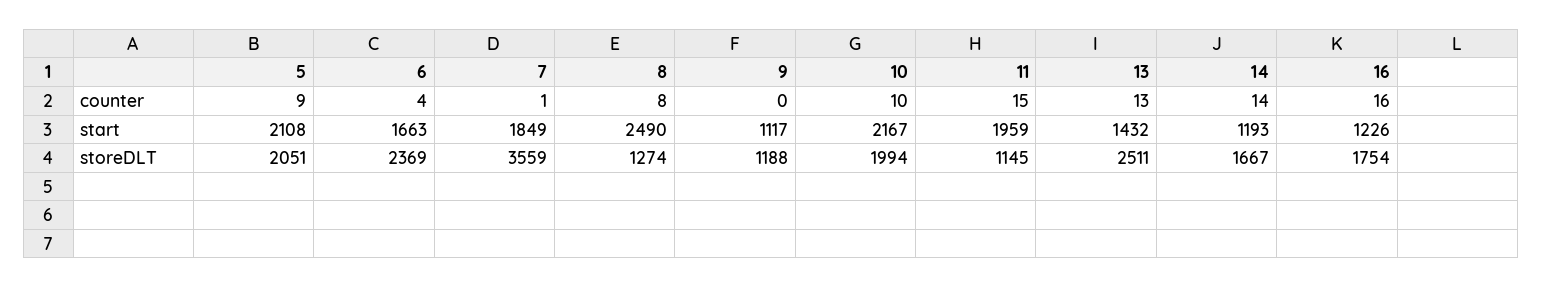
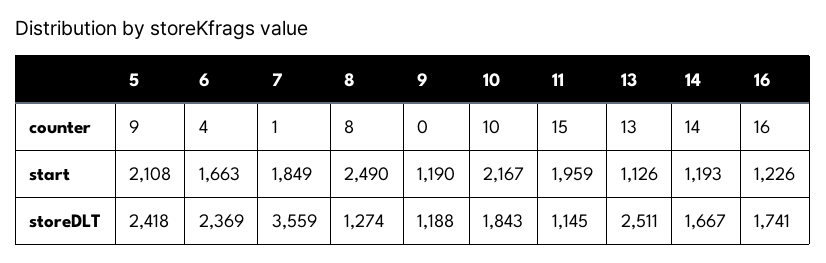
9, start: 1117 -> 1190
13, start: 1432 -> 1126
5, storeDLT: 2051 -> 2418
10, storeDLT: 1994 -> 1843
16, storeDLT: 1754 -> 1741

